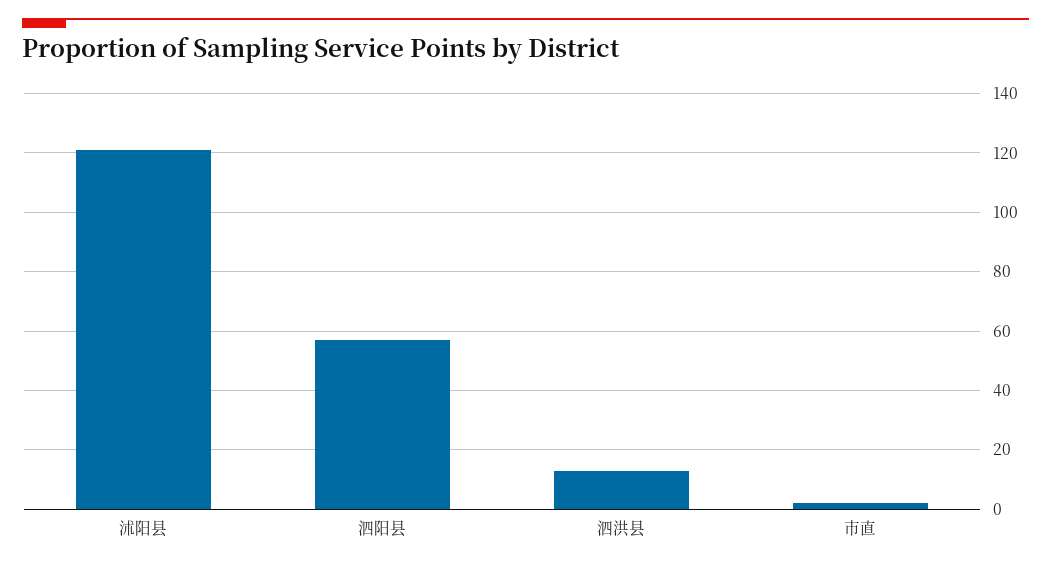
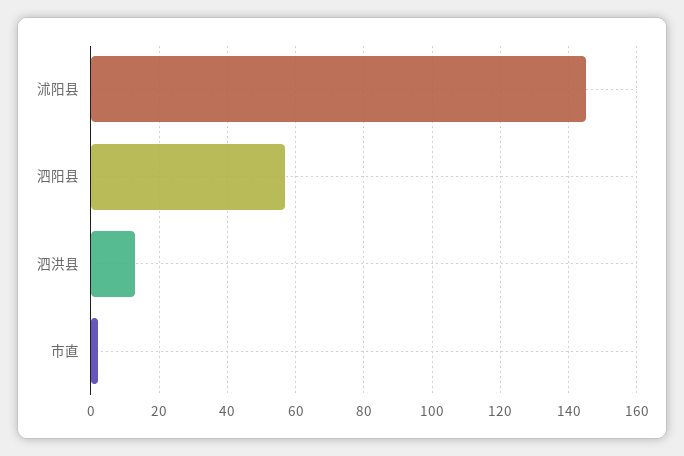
沭阳县: 120 -> 145

